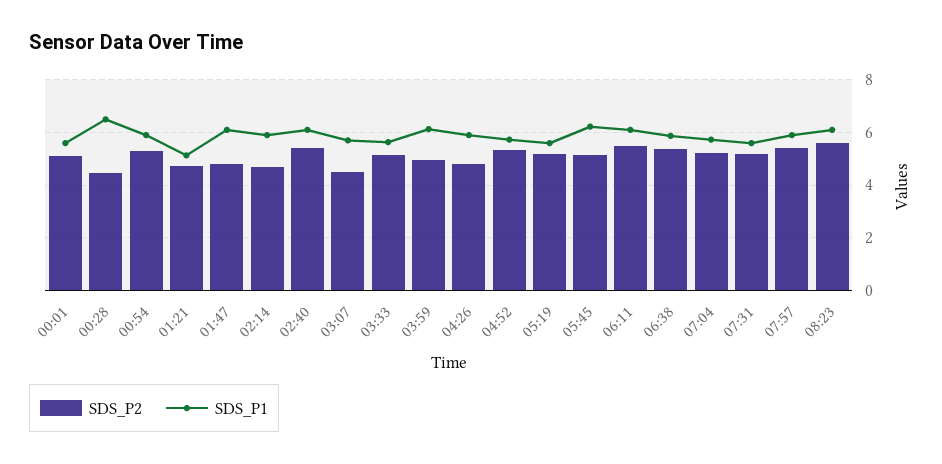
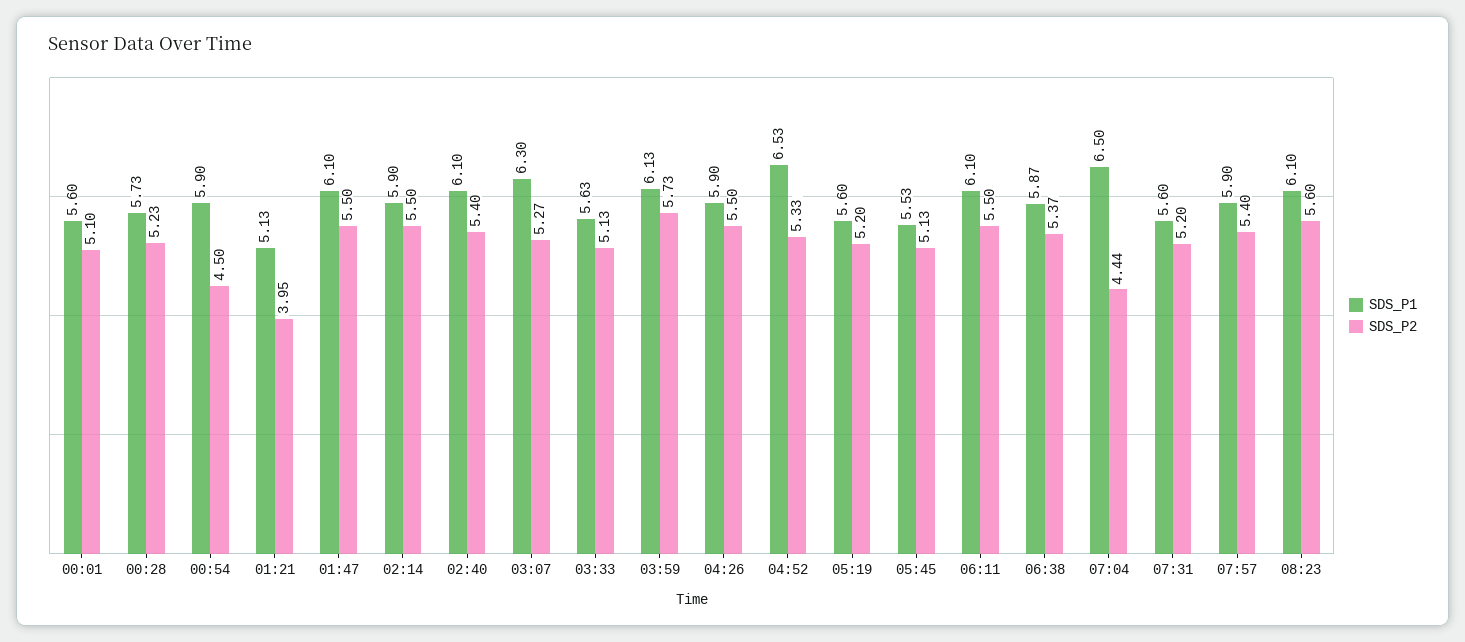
SDS_P2, 00:28: 4.5 -> 5.23
SDS_P1, 00:28: 6.5 -> 5.73
SDS_P2, 00:54: 5.25 -> 4.5
SDS_P2, 01:21: 4.75 -> 3.95
SDS_P2, 01:47: 4.75 -> 5.5
SDS_P2, 02:14: 4.75 -> 5.5
SDS_P2, 03:07: 4.5 -> 5.27
SDS_P1, 03:07: 5.75 -> 6.3
SDS_P2, 03:59: 5 -> 5.73
SDS_P2, 04:26: 4.75 -> 5.5
SDS_P1, 04:52: 5.75 -> 6.53
SDS_P1, 05:45: 6.25 -> 5.53
SDS_P2, 07:04: 5.25 -> 4.44
SDS_P1, 07:04: 5.75 -> 6.5

